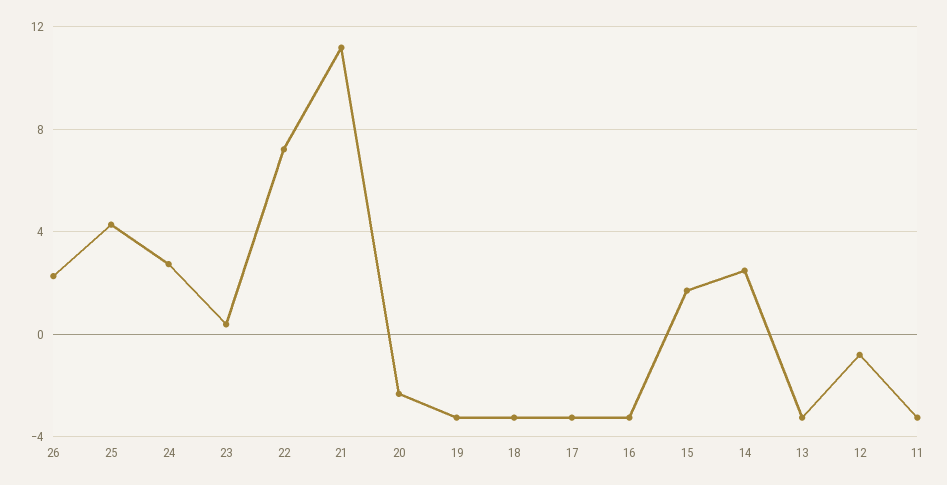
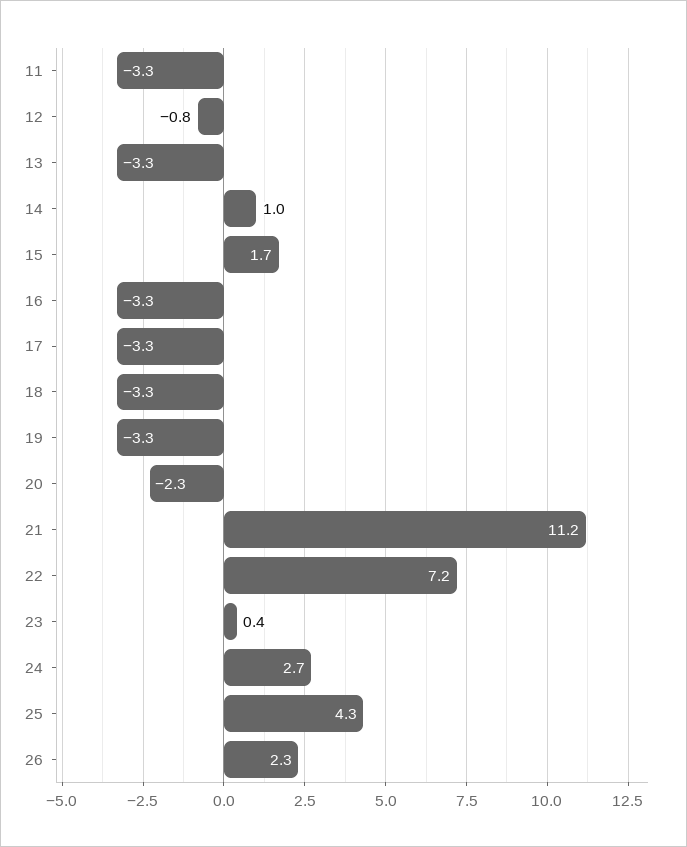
14: 2.5 -> 1

